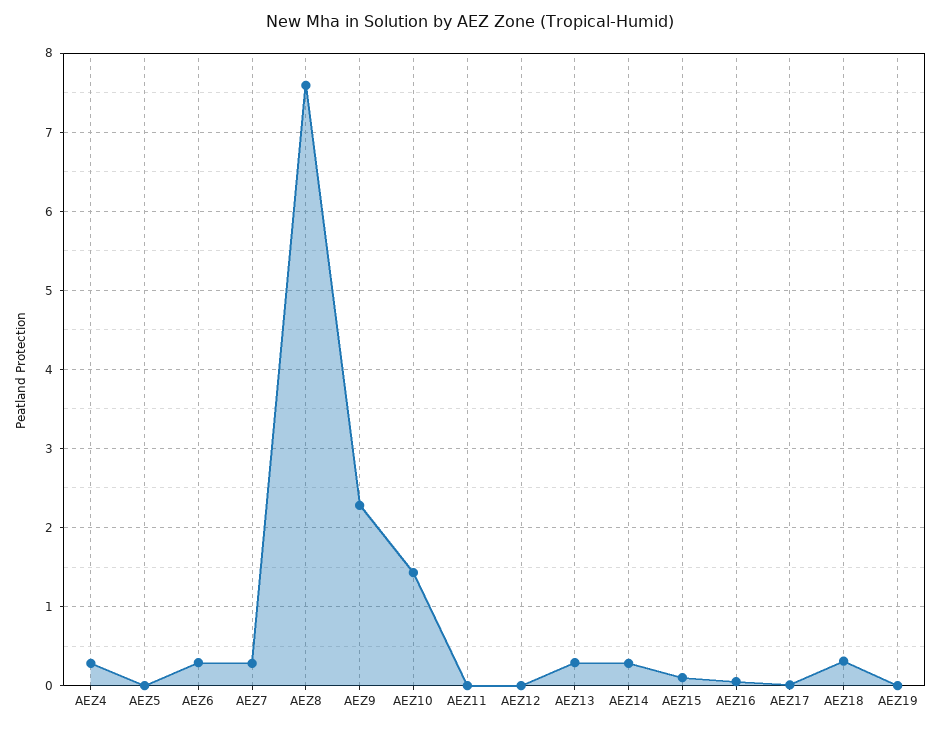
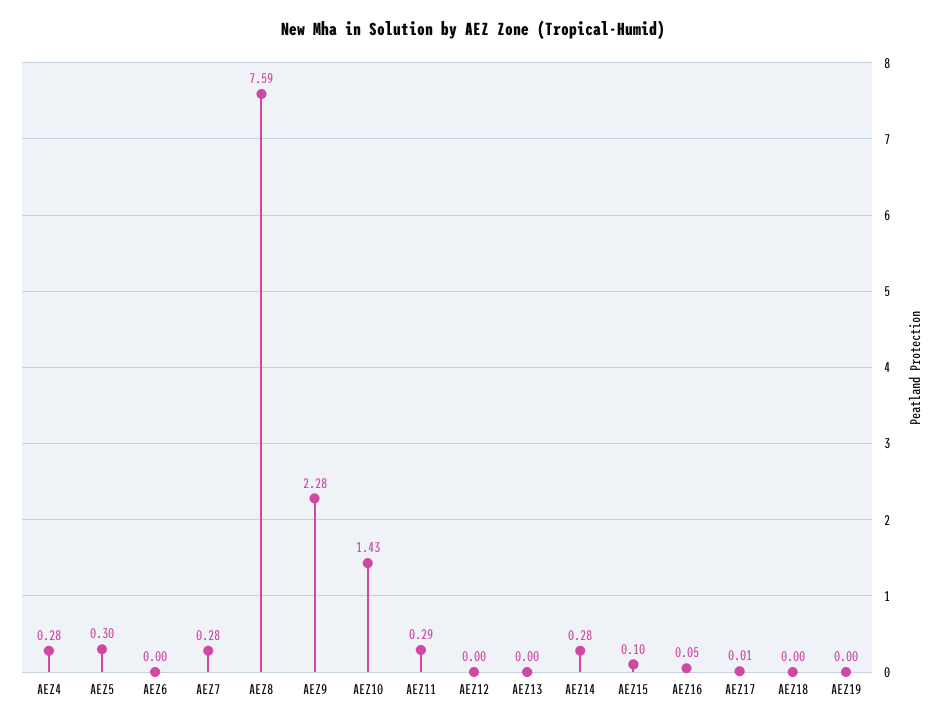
AEZ5: 0 -> 0.3
AEZ6: 0.3 -> 0
AEZ11: 0 -> 0.29
AEZ13: 0.3 -> 0
AEZ18: 0.3 -> 0

